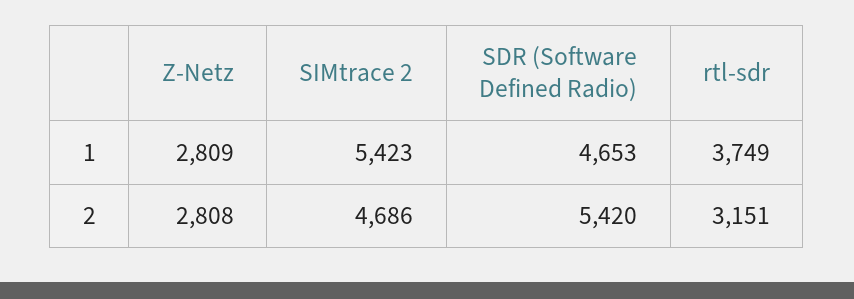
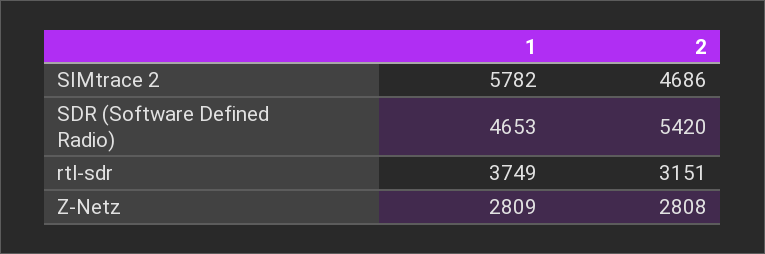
SIMtrace 2, 1: 5423 -> 5782

